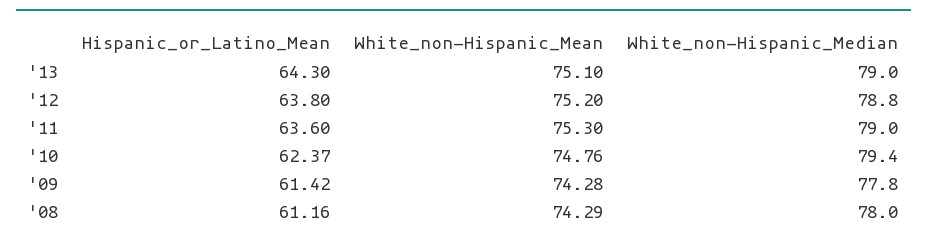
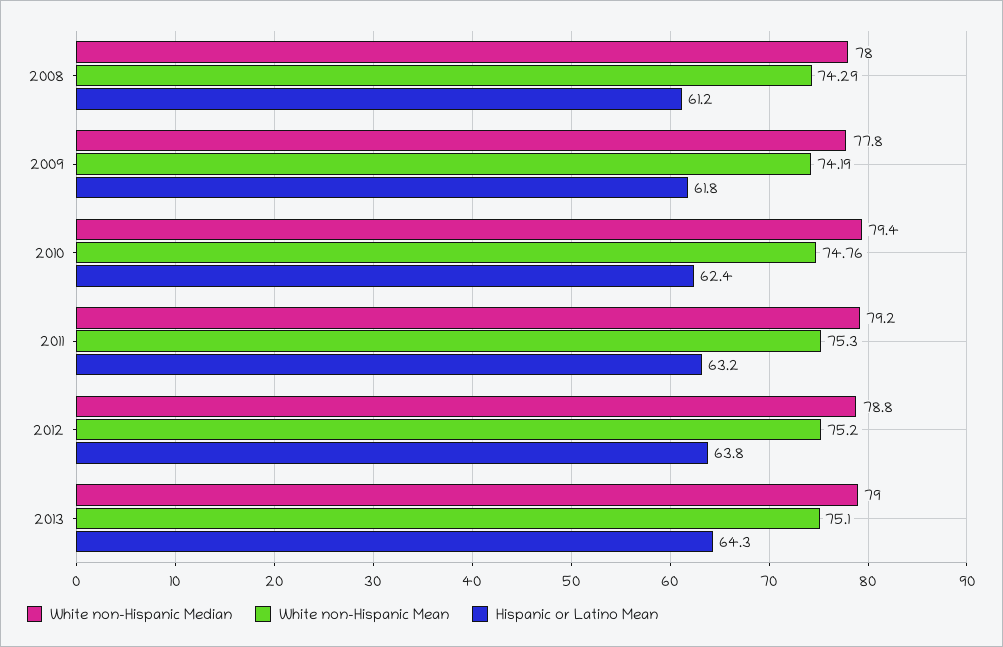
Hispanic_or_Latino_Mean, '11: 63.6 -> 63.2
White_non-Hispanic_Median, '11: 79 -> 79.2
Hispanic_or_Latino_Mean, '09: 61.42 -> 61.8
White_non-Hispanic_Mean, '09: 74.28 -> 74.19

